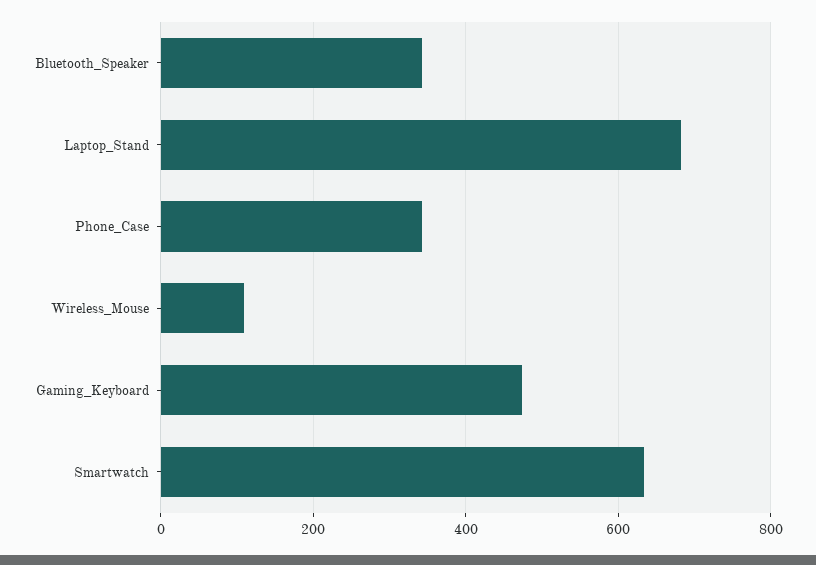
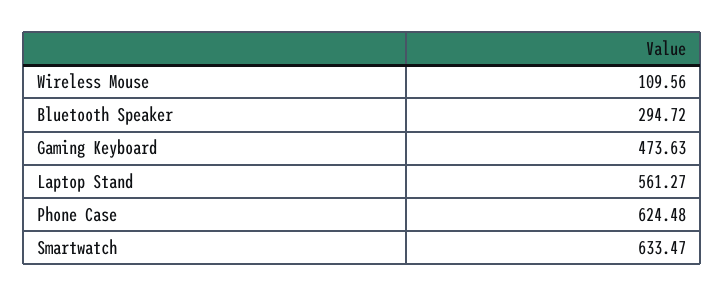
Bluetooth_Speaker: 340 -> 294.72
Laptop_Stand: 680 -> 561.27
Phone_Case: 340 -> 624.48

